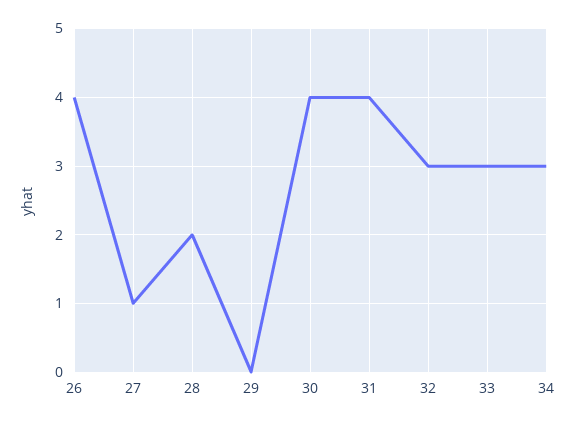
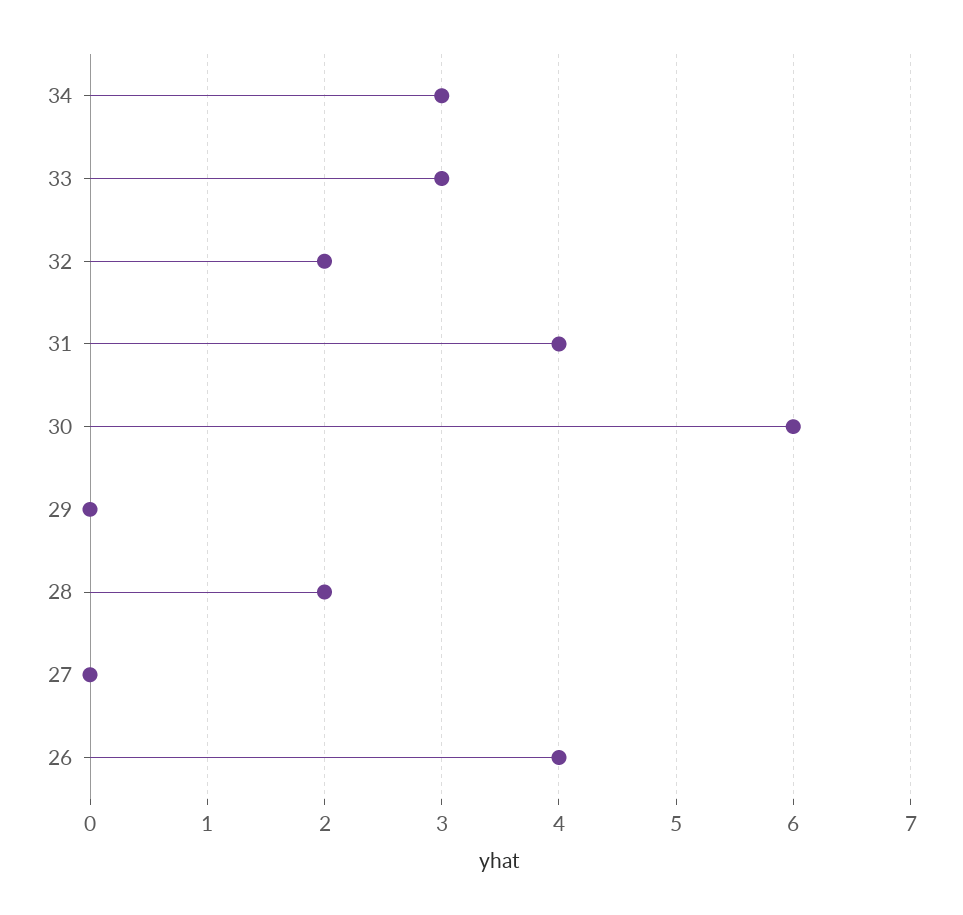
27: 1 -> 0
30: 4 -> 6
32: 3 -> 2

